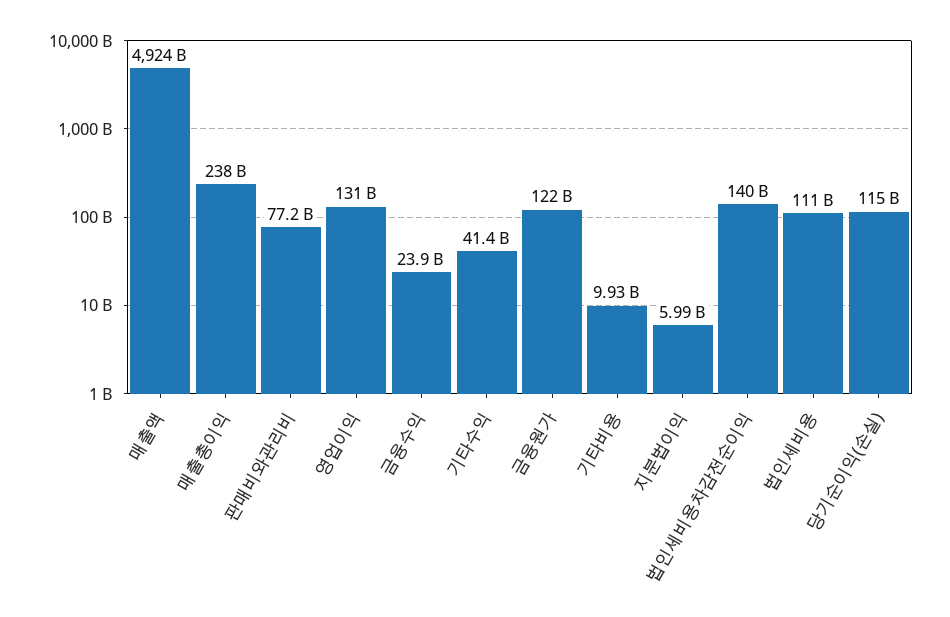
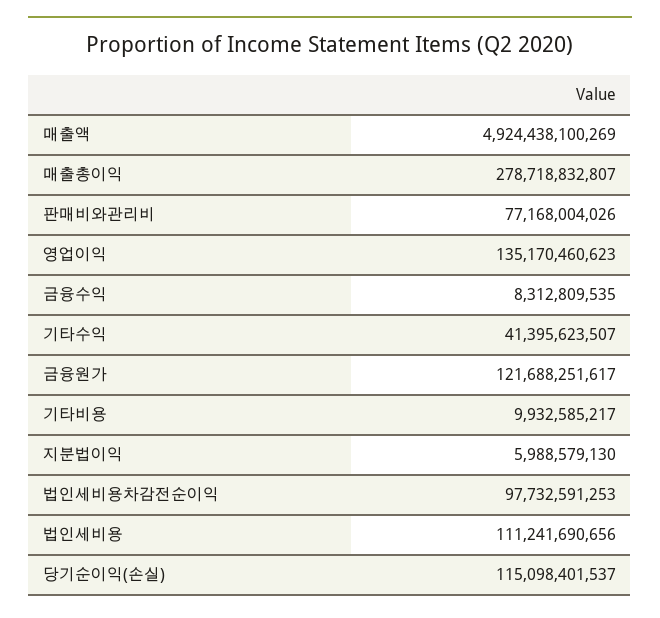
매출총이익: 238000000000 -> 278718832807
영업이익: 131000000000 -> 135170460623
금융수익: 23900000000 -> 8312809535
법인세비용차감전순이익: 140000000000 -> 97732591253

